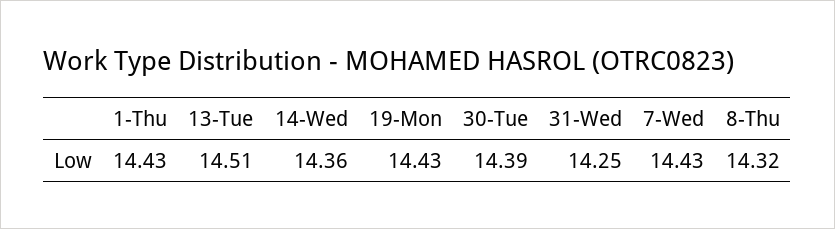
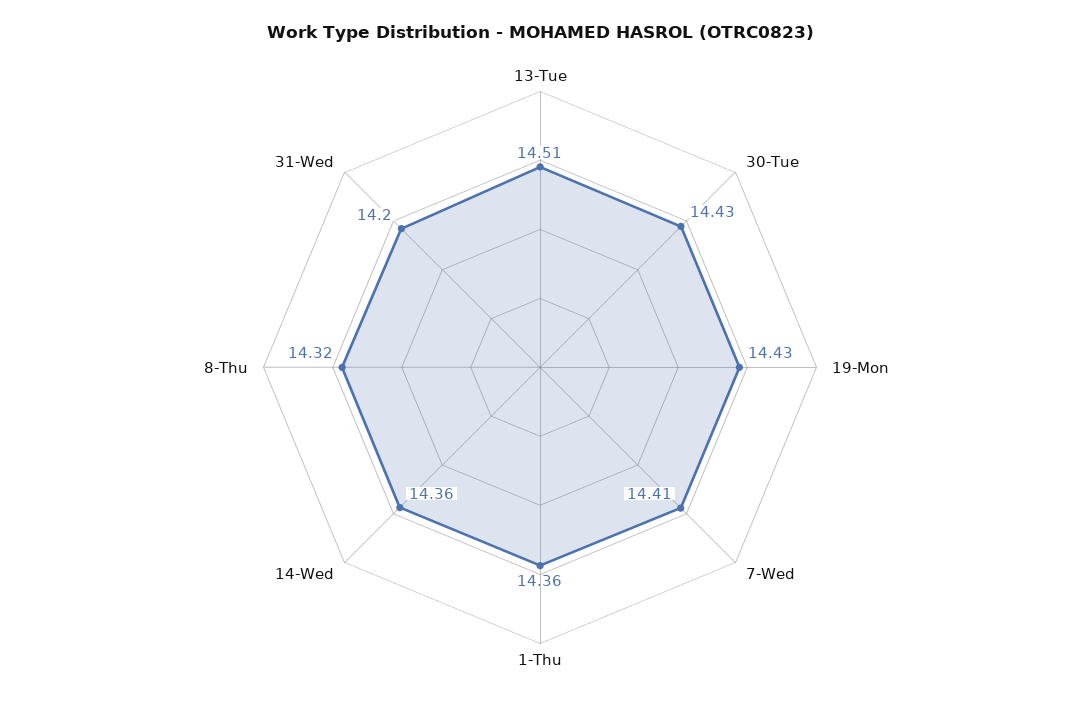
1-Thu: 14.43 -> 14.36
30-Tue: 14.39 -> 14.43
31-Wed: 14.25 -> 14.2
7-Wed: 14.43 -> 14.41

